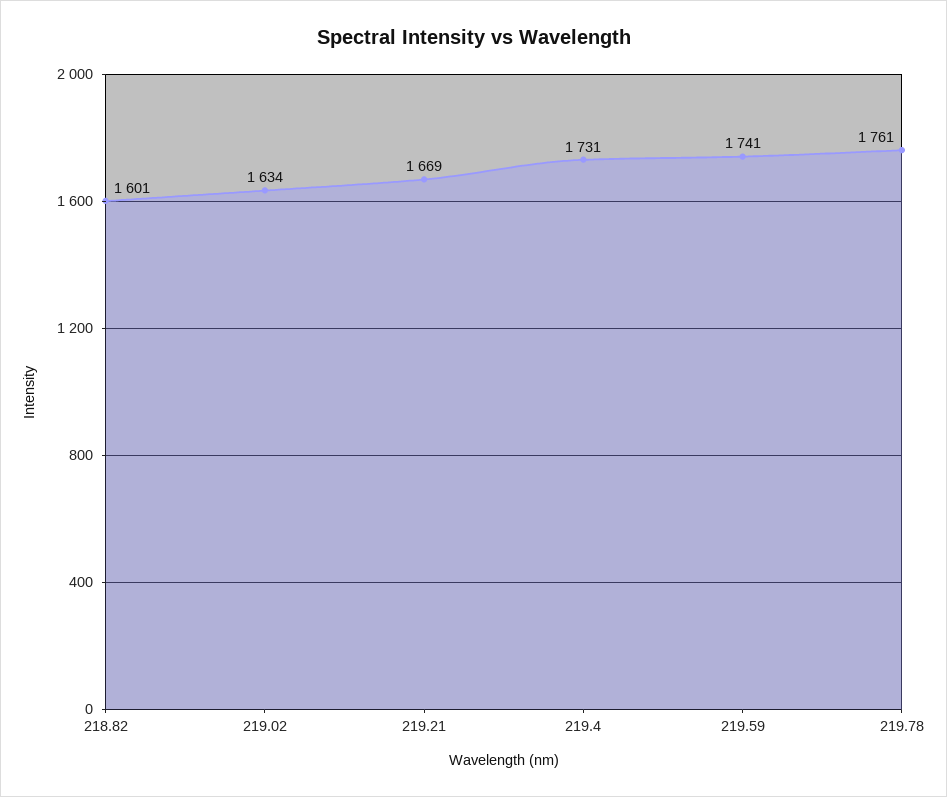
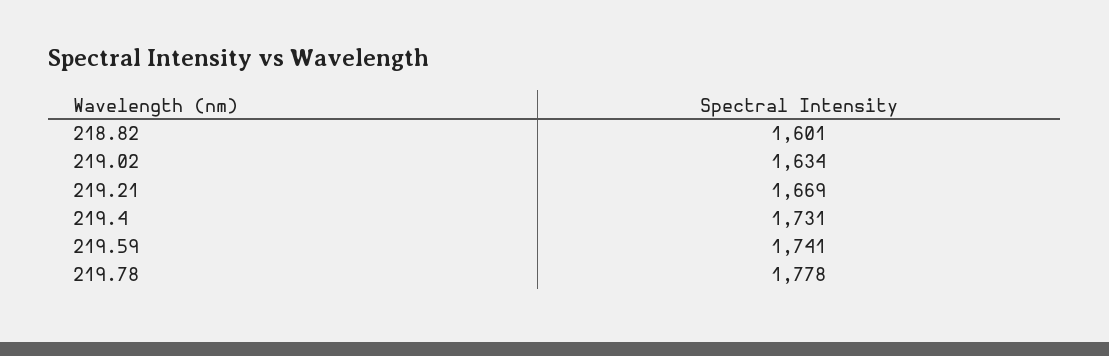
219.78: 1761 -> 1778

